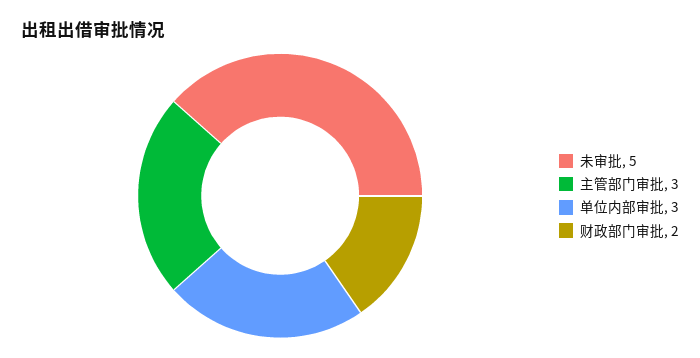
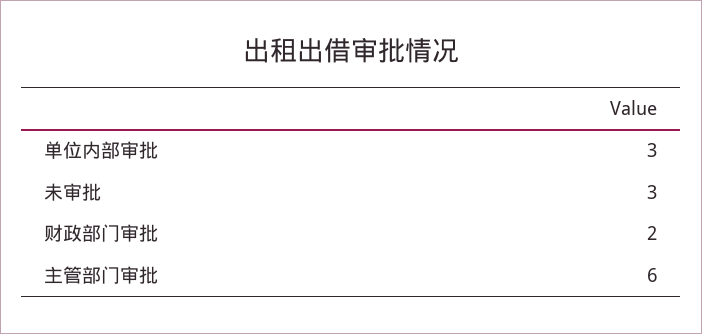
未审批: 5 -> 3
主管部门审批: 3 -> 6

